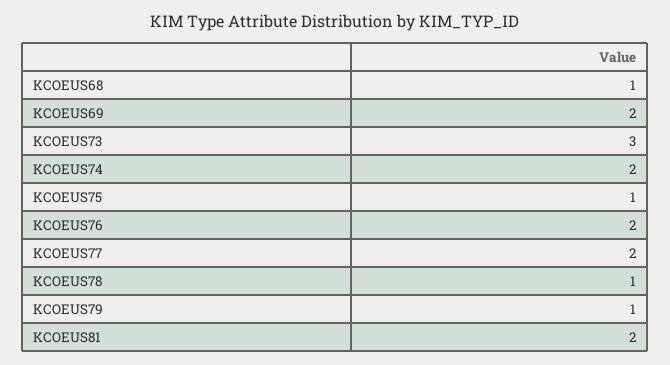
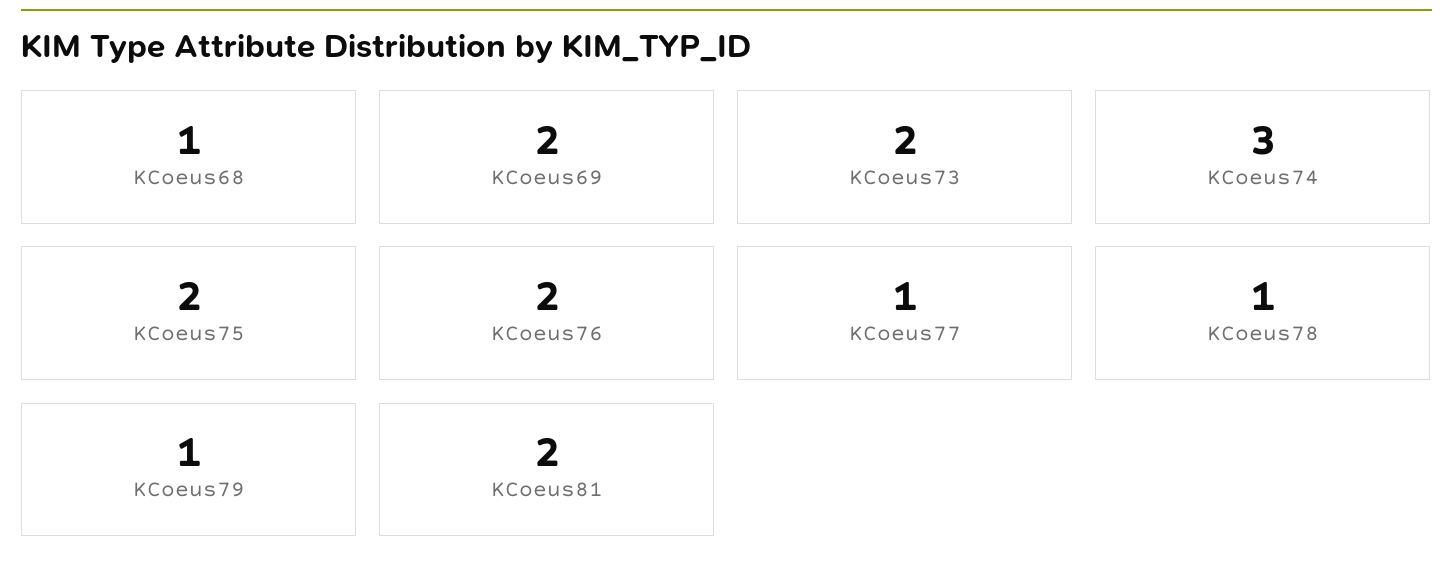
KCOEUS73: 3 -> 2
KCOEUS74: 2 -> 3
KCOEUS75: 1 -> 2
KCOEUS77: 2 -> 1

